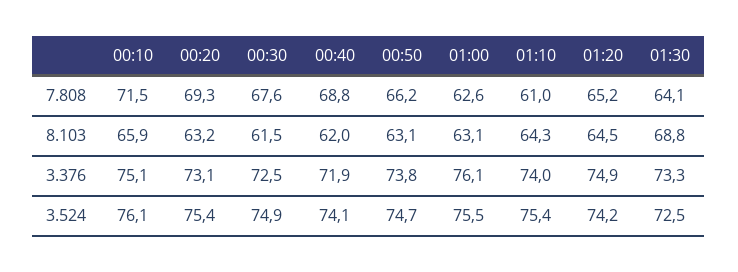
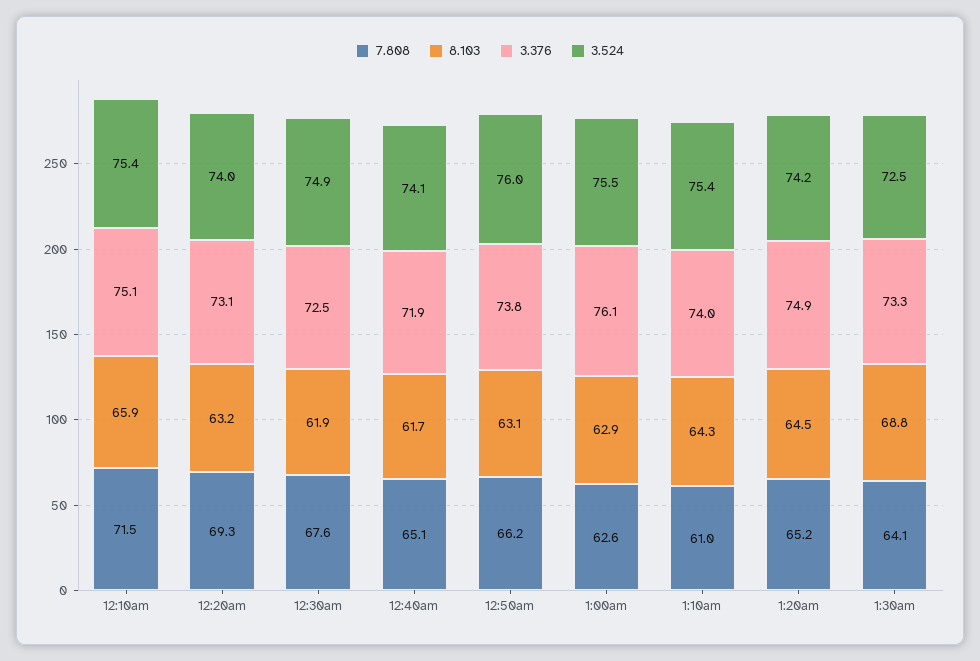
7.808, 00:40: 68.8 -> 65.1
8.103, 00:30: 61.5 -> 61.9
8.103, 00:40: 62 -> 61.7
8.103, 01:00: 63.1 -> 62.9
3.524, 00:10: 76.1 -> 75.4
3.524, 00:20: 75.4 -> 74
3.524, 00:50: 74.7 -> 76

